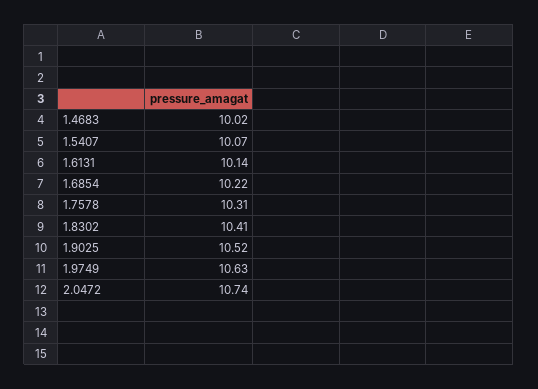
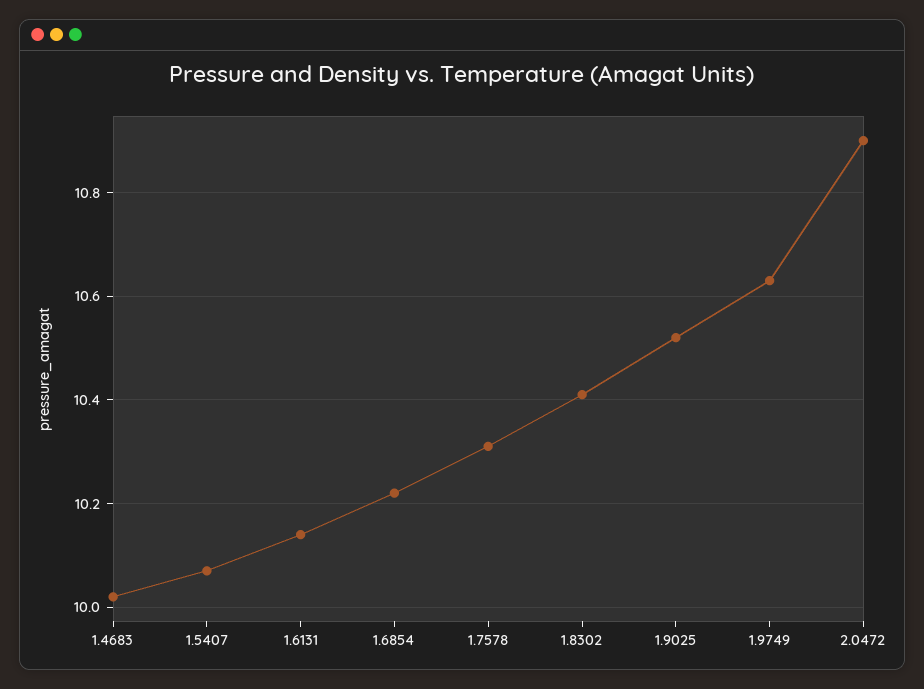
2.0472: 10.74 -> 10.9

